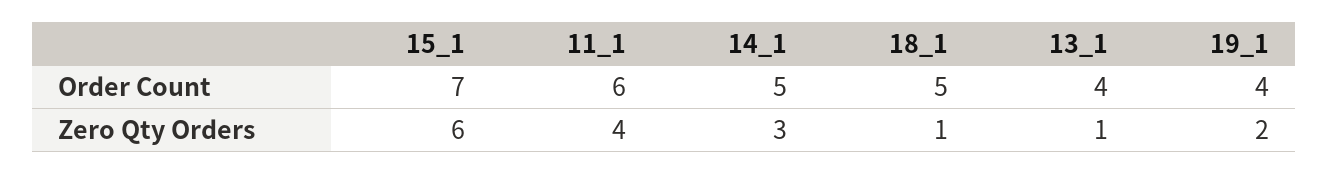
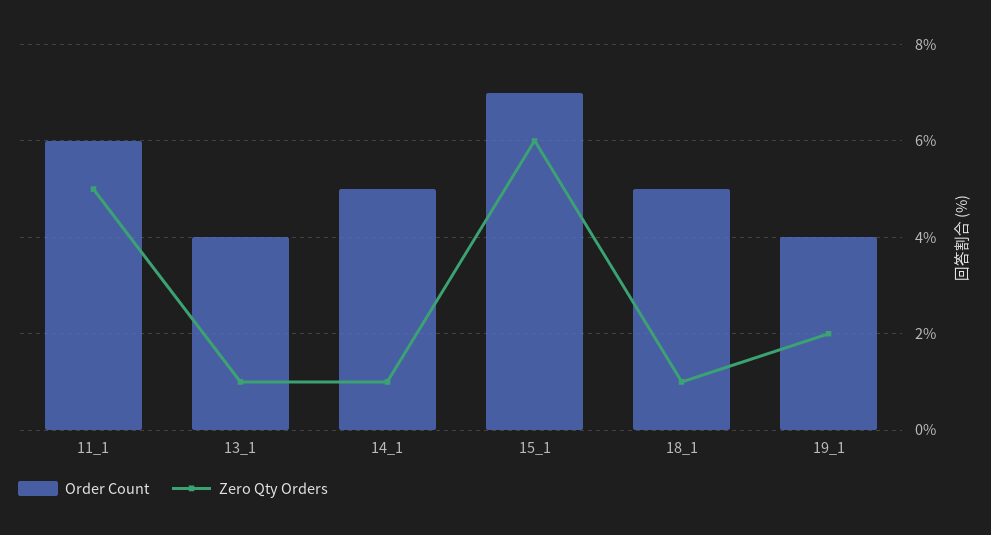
Zero Qty Orders, 11_1: 4 -> 5
Zero Qty Orders, 14_1: 3 -> 1

